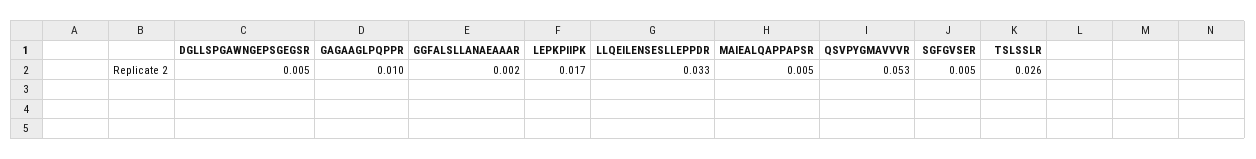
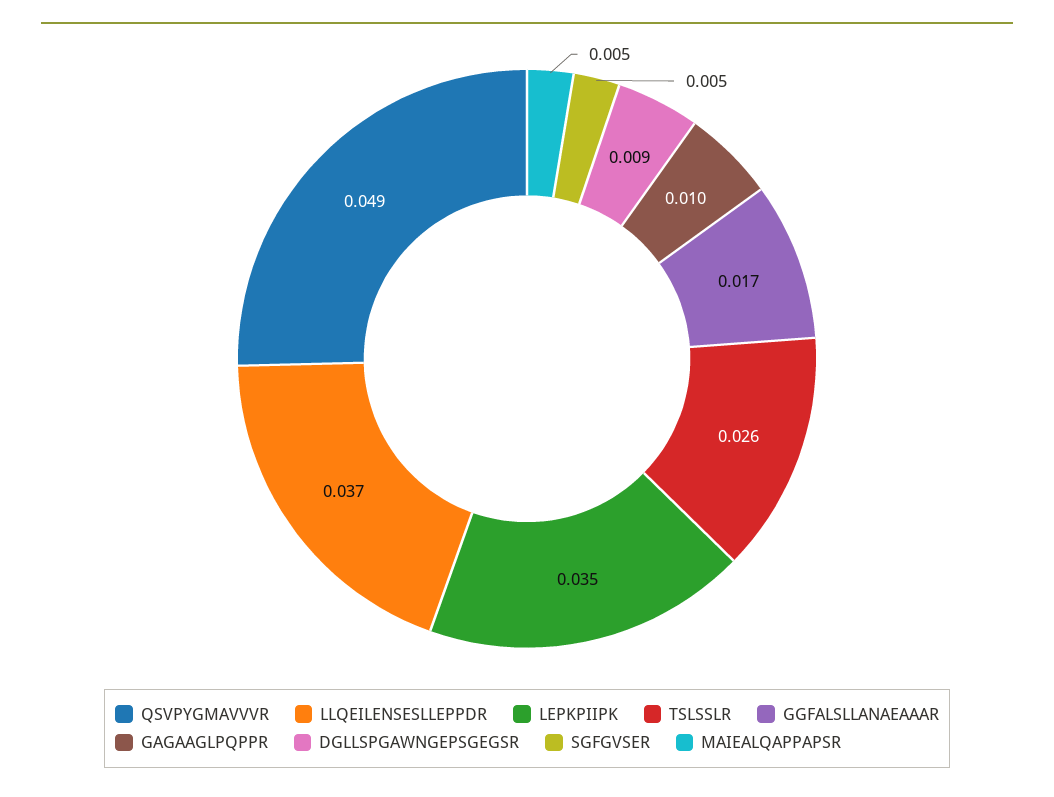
DGLLSPGAWNGEPSGEGSR: 0.005 -> 0.009
GGFALSLLANAEAAAR: 0.002 -> 0.017
LEPKPIIPK: 0.017 -> 0.035
LLQEILENSESLLEPPDR: 0.033 -> 0.037
QSVPYGMAVVVR: 0.053 -> 0.049

